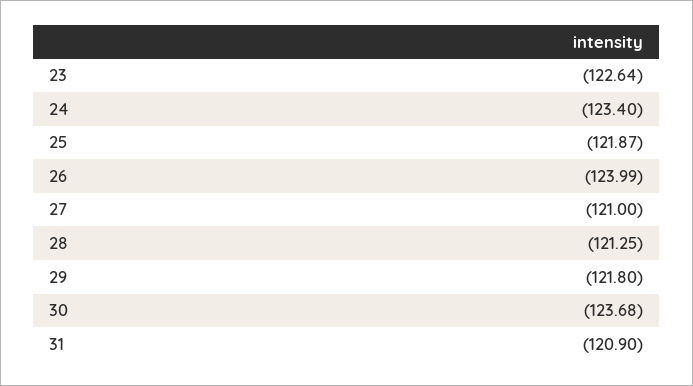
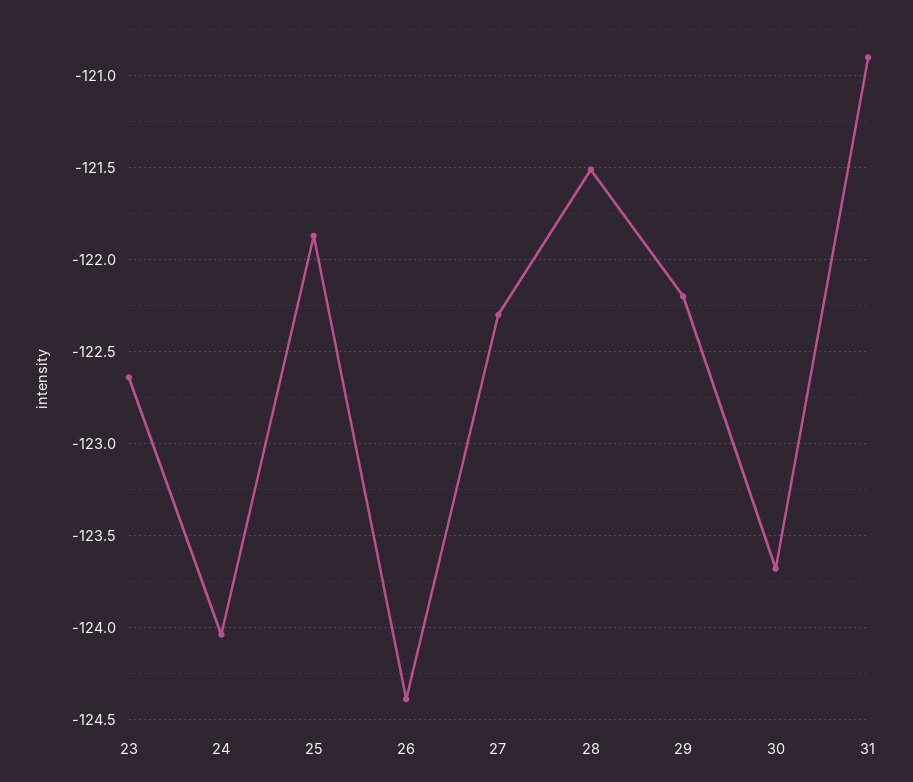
24: -123.4 -> -124.05
26: -123.99 -> -124.4
27: -121 -> -122.3
28: -121.25 -> -121.5
29: -121.8 -> -122.2

